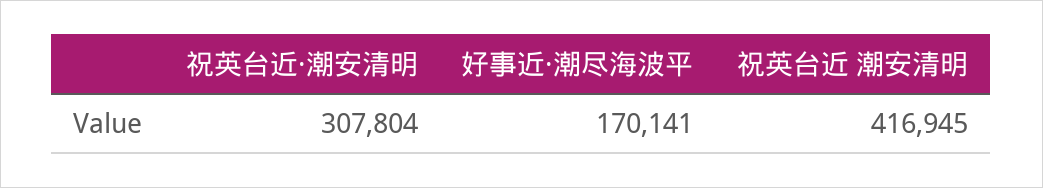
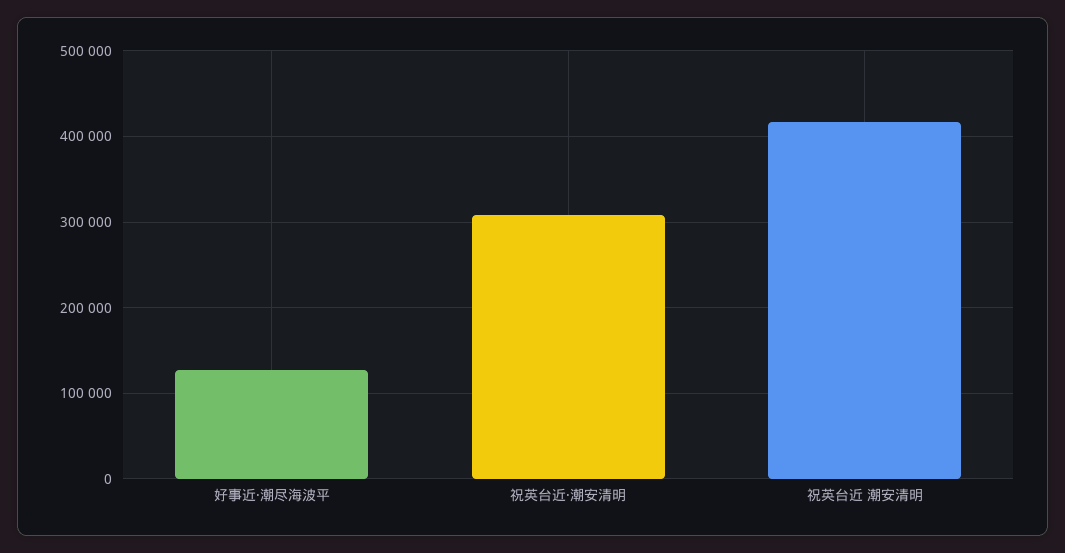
好事近·潮尽海波平: 170141 -> 130000

